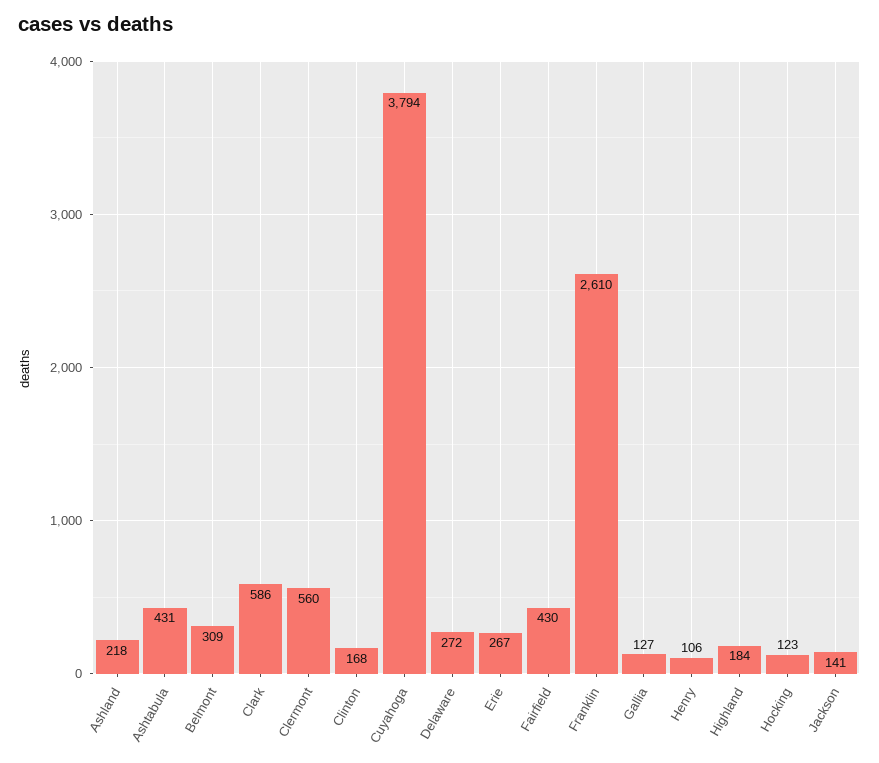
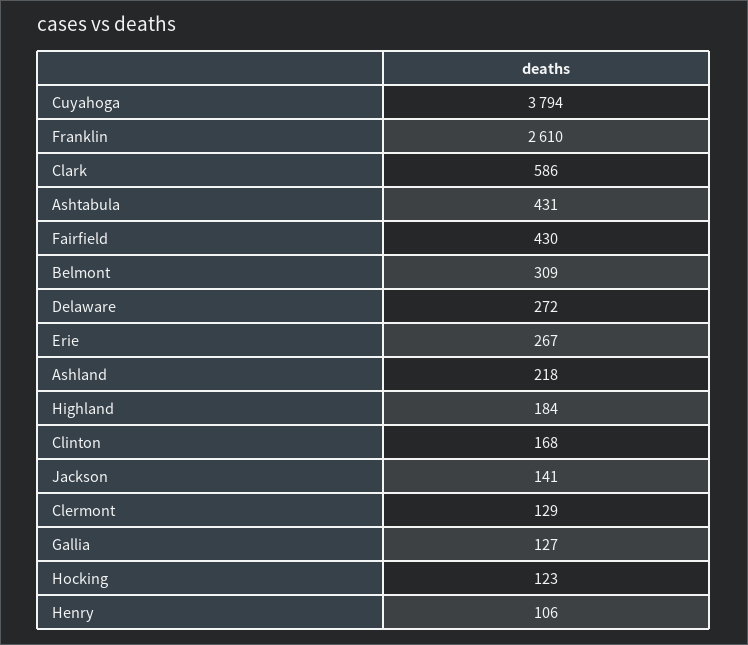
Clermont: 560 -> 129

